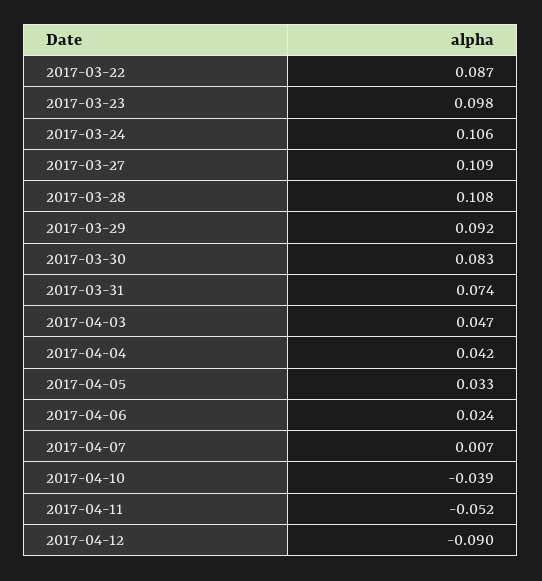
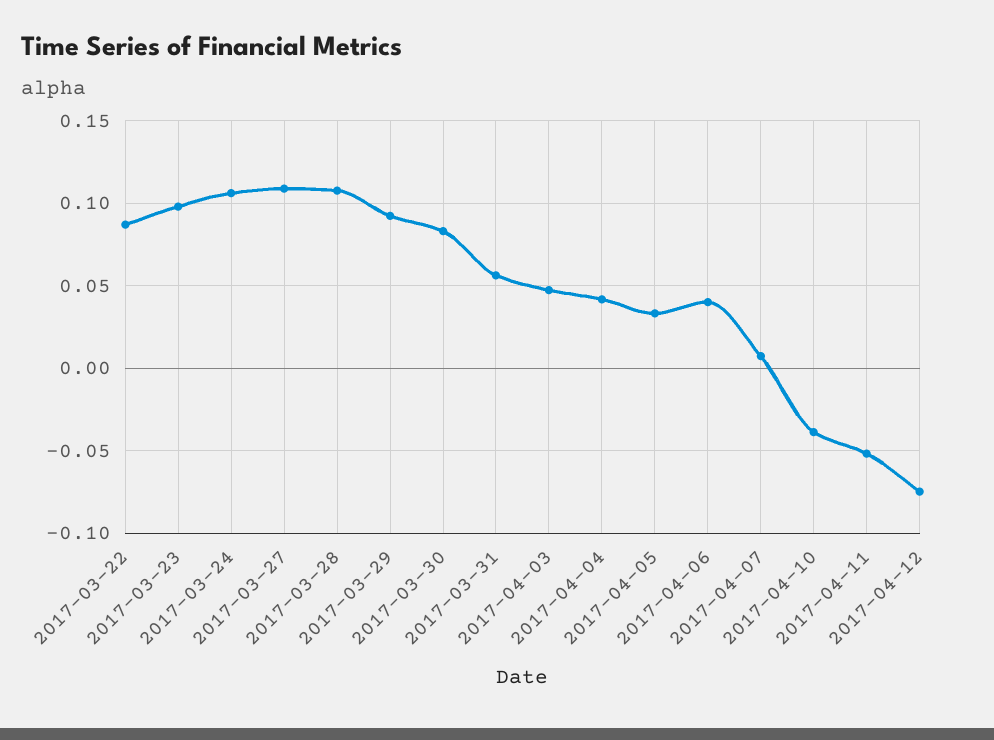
2017-03-31: 0.074 -> 0.055
2017-04-06: 0.024 -> 0.04
2017-04-12: -0.09 -> -0.075

